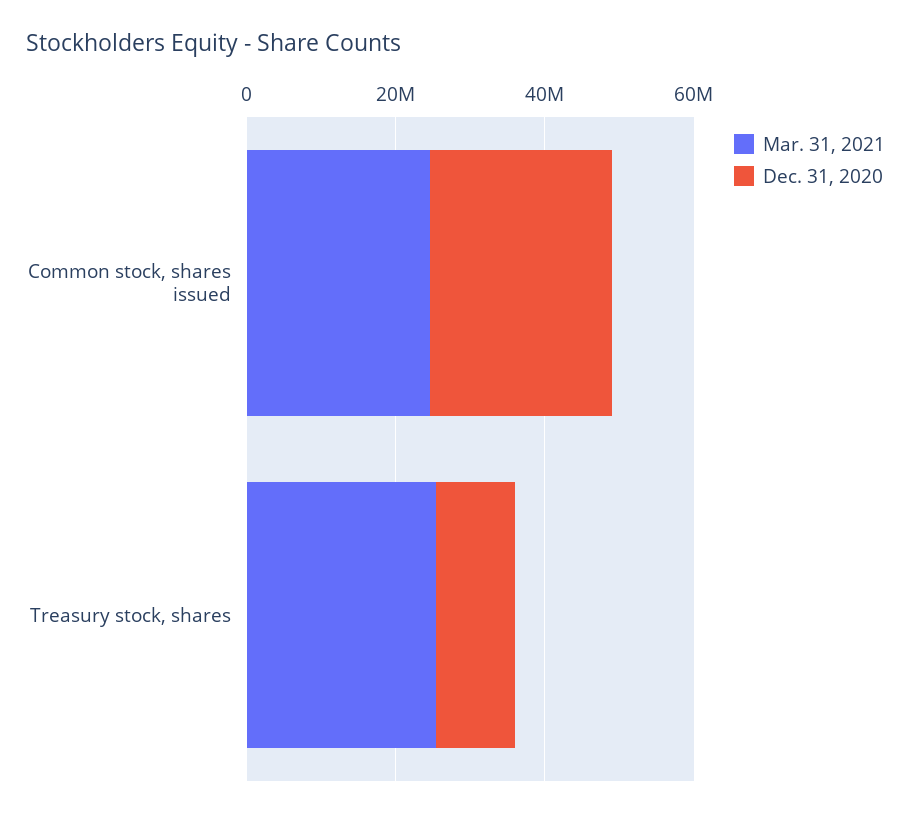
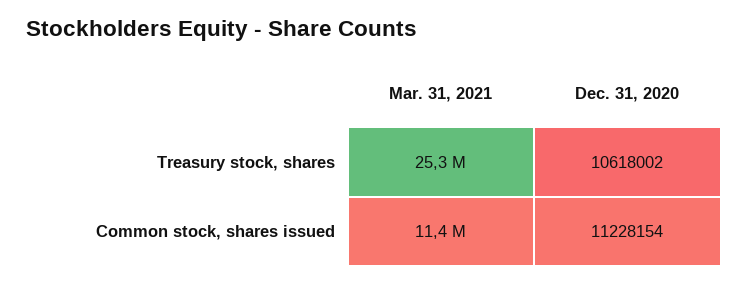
Mar. 31, 2021, Common stock, shares issued: 25000000 -> 11400000
Dec. 31, 2020, Common stock, shares issued: 25000000 -> 11228154

